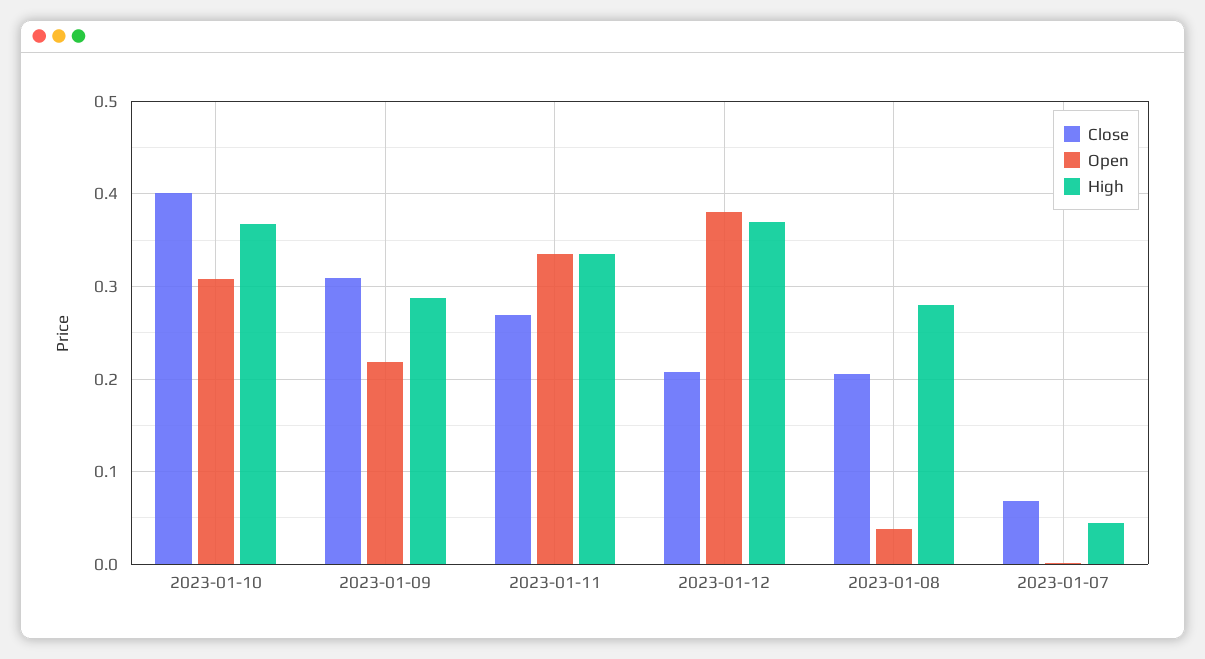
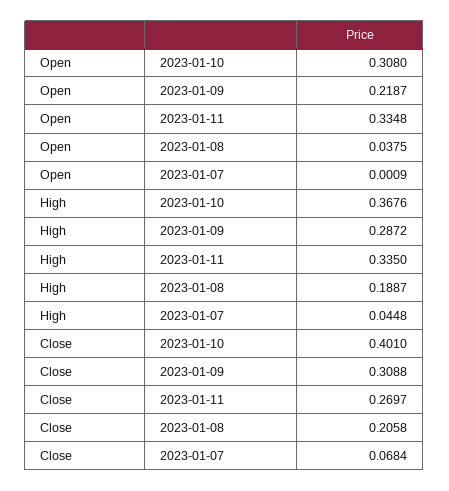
Close, 2023-01-12: 0.21 -> none
Open, 2023-01-12: 0.38 -> none
High, 2023-01-12: 0.37 -> none
High, 2023-01-08: 0.28 -> 0.1887

